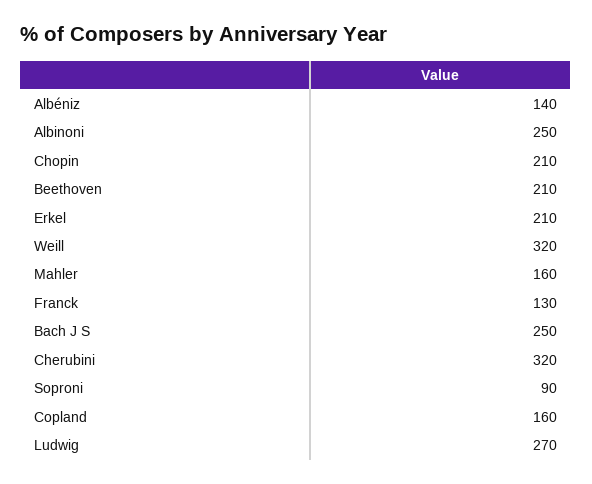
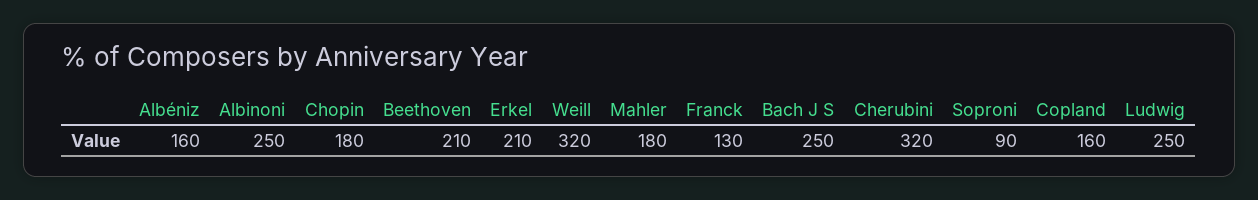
Albéniz: 140 -> 160
Chopin: 210 -> 180
Mahler: 160 -> 180
Ludwig: 270 -> 250

